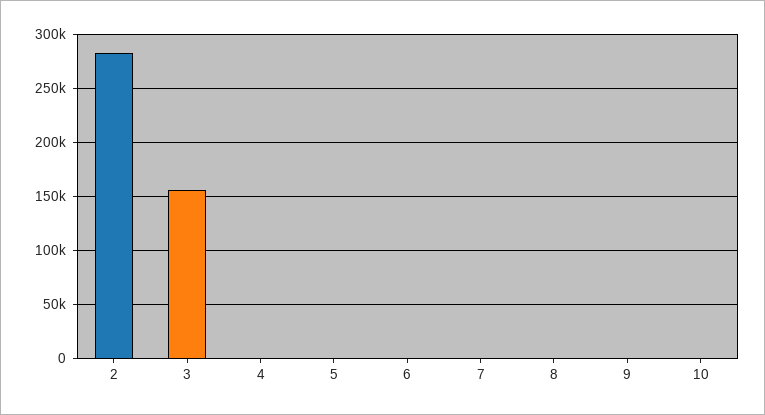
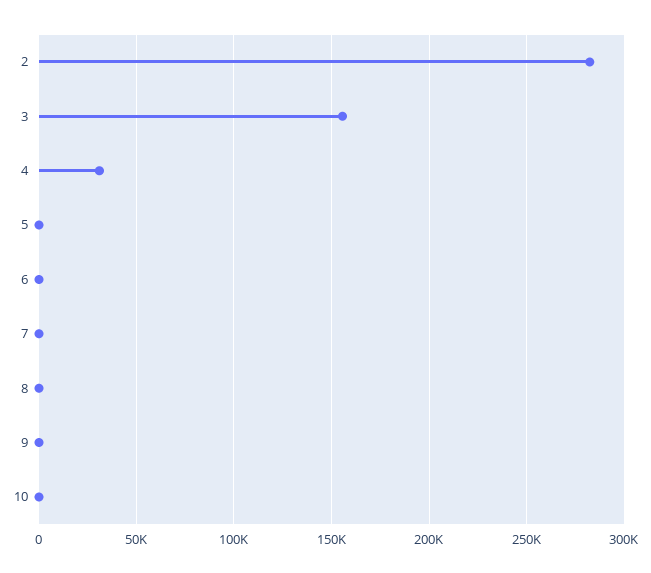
4: 0 -> 30000

